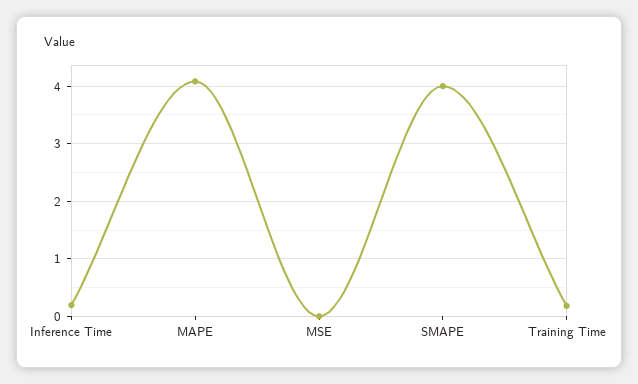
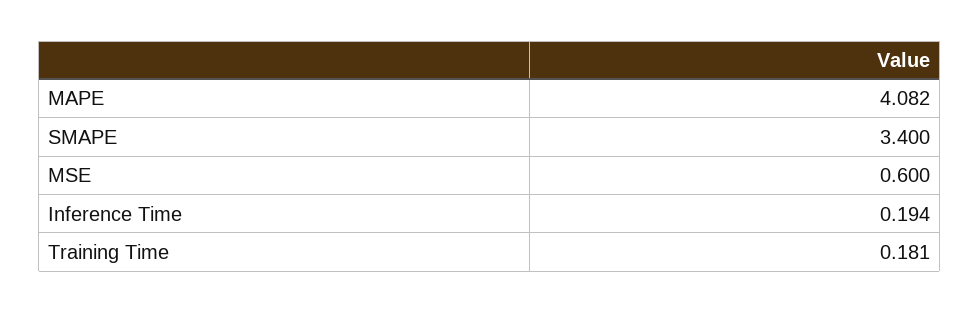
MSE: 0 -> 0.6
SMAPE: 4 -> 3.4

